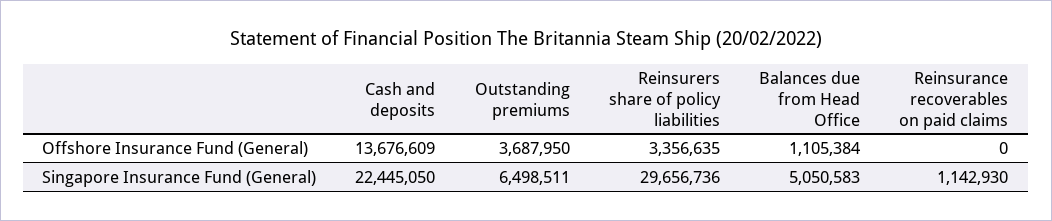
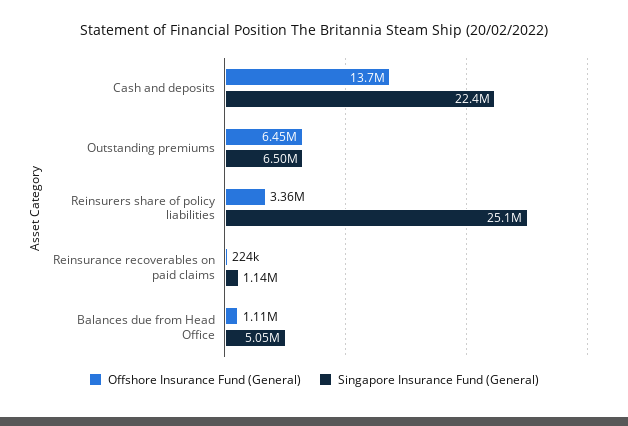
Offshore Insurance Fund (General), Outstanding premiums: 3687950 -> 6450000
Offshore Insurance Fund (General), Reinsurance recoverables on paid claims: 0 -> 224000
Singapore Insurance Fund (General), Reinsurers share of policy liabilities: 29656736 -> 25100000

